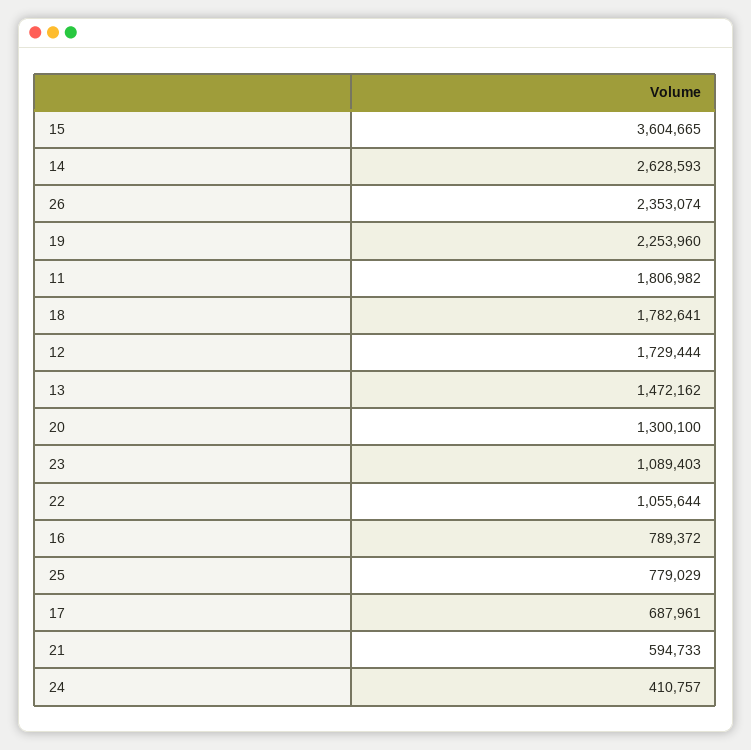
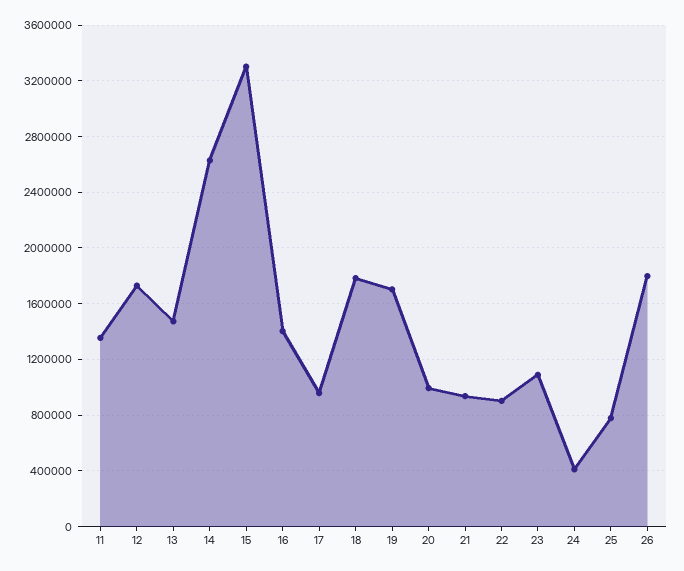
15: 3604665 -> 3300000
26: 2353074 -> 1800000
19: 2253960 -> 1700000
11: 1806982 -> 1350000
20: 1300100 -> 1000000
22: 1055644 -> 900000
16: 789372 -> 1400000
17: 687961 -> 950000
21: 594733 -> 950000

